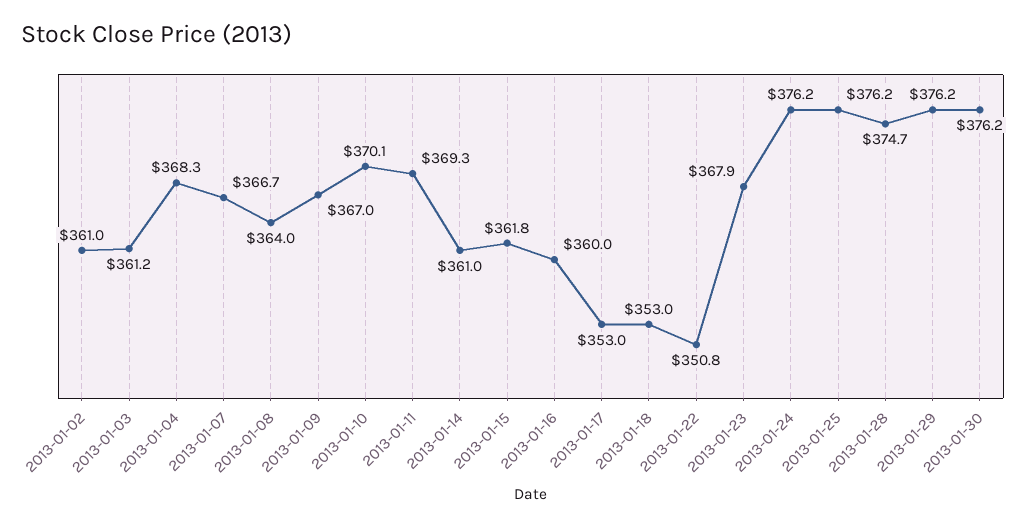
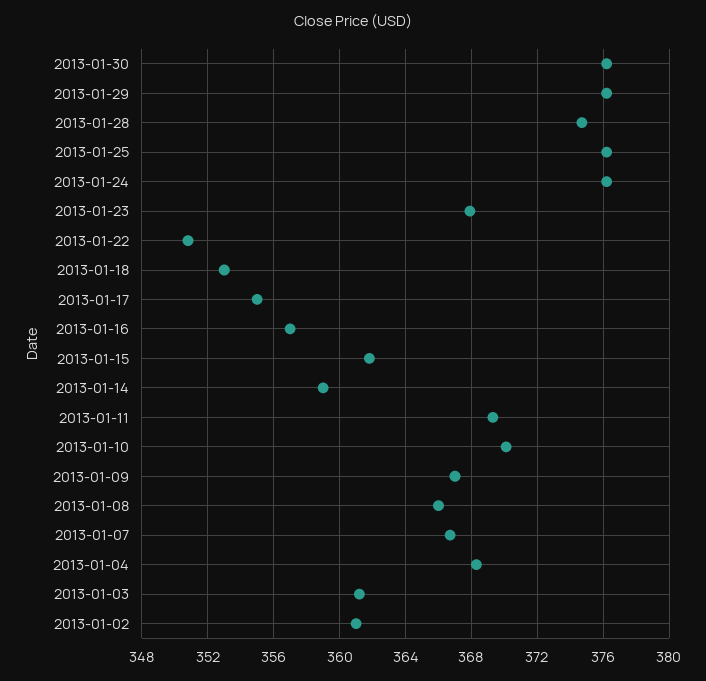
2013-01-08: 364 -> 366
2013-01-14: 361 -> 359
2013-01-16: 360 -> 357
2013-01-17: 353 -> 355

